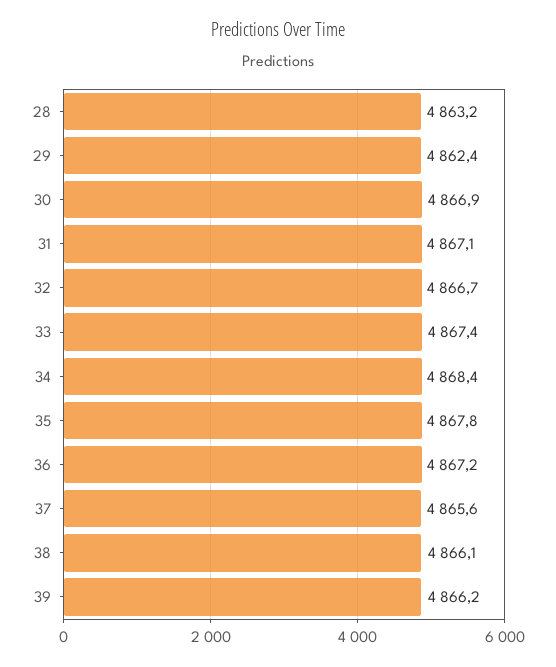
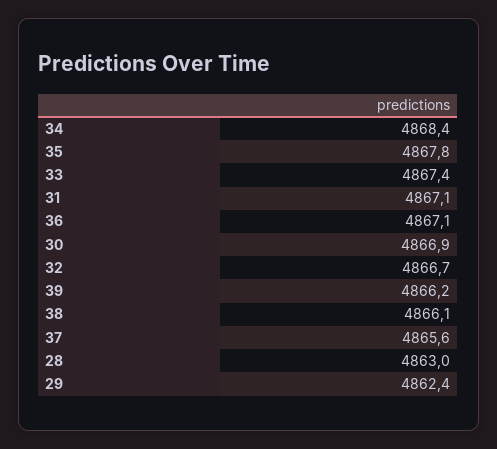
28: 4863.2 -> 4863
36: 4867.2 -> 4867.1

